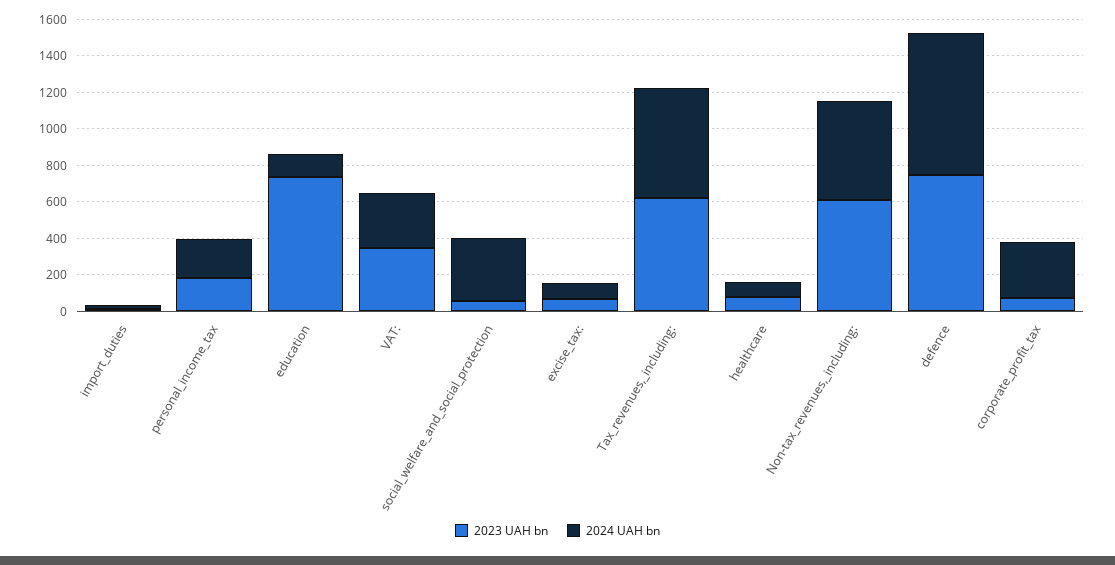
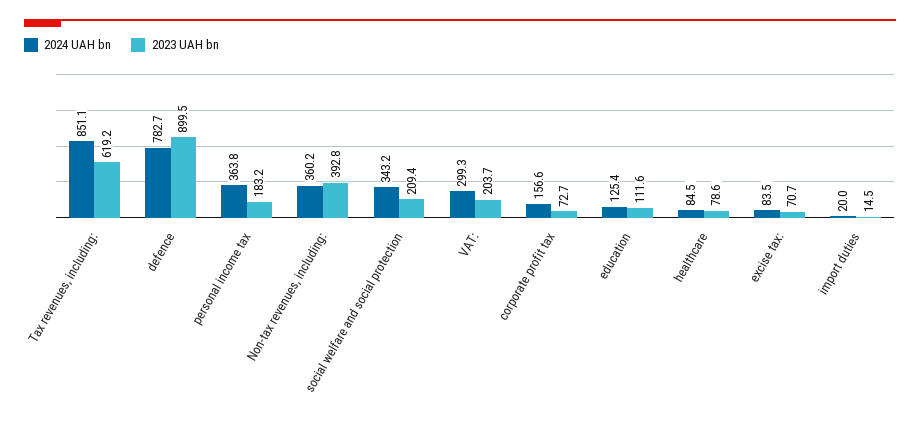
2024 UAH bn, personal_income_tax: 200 -> 363.8
2023 UAH bn, education: 750 -> 111.6
2023 UAH bn, VAT:: 350 -> 203.7
2023 UAH bn, social_welfare_and_social_protection: 50 -> 209.4
2024 UAH bn, Tax_revenues,_including:: 600 -> 851.1
2023 UAH bn, Non-tax_revenues,_including:: 600 -> 392.8
2024 UAH bn, Non-tax_revenues,_including:: 550 -> 360.2
2023 UAH bn, defence: 750 -> 899.5
2024 UAH bn, corporate_profit_tax: 300 -> 156.6

